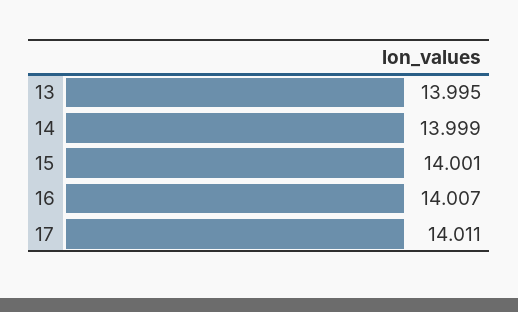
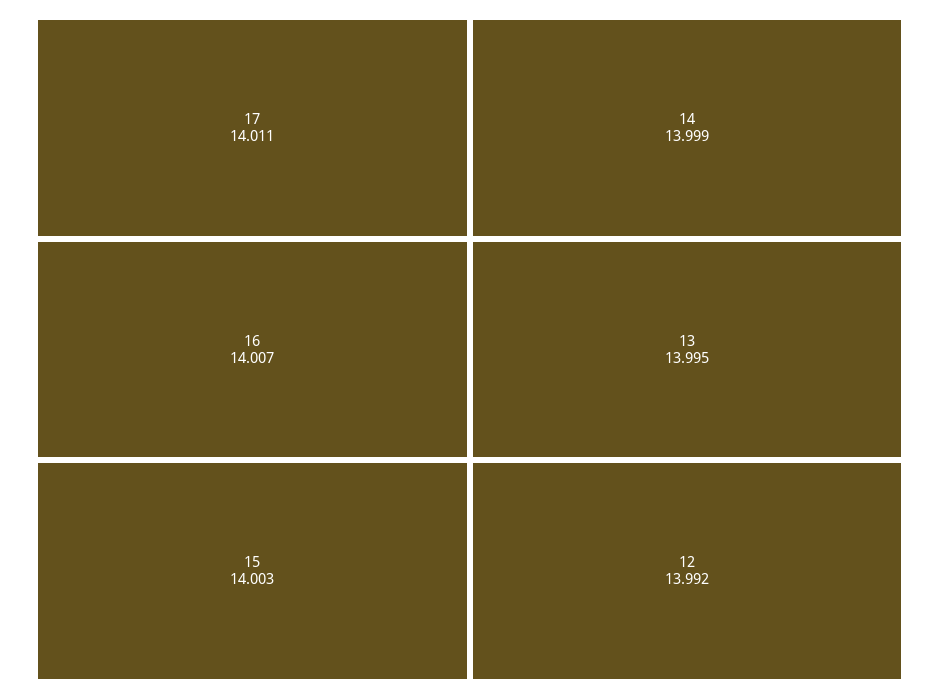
15: 14.001 -> 14.003
12: none -> 13.992

